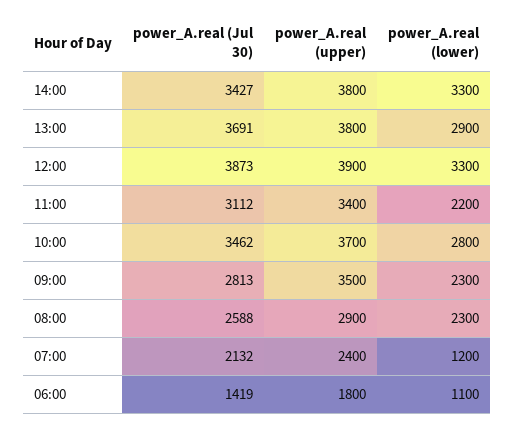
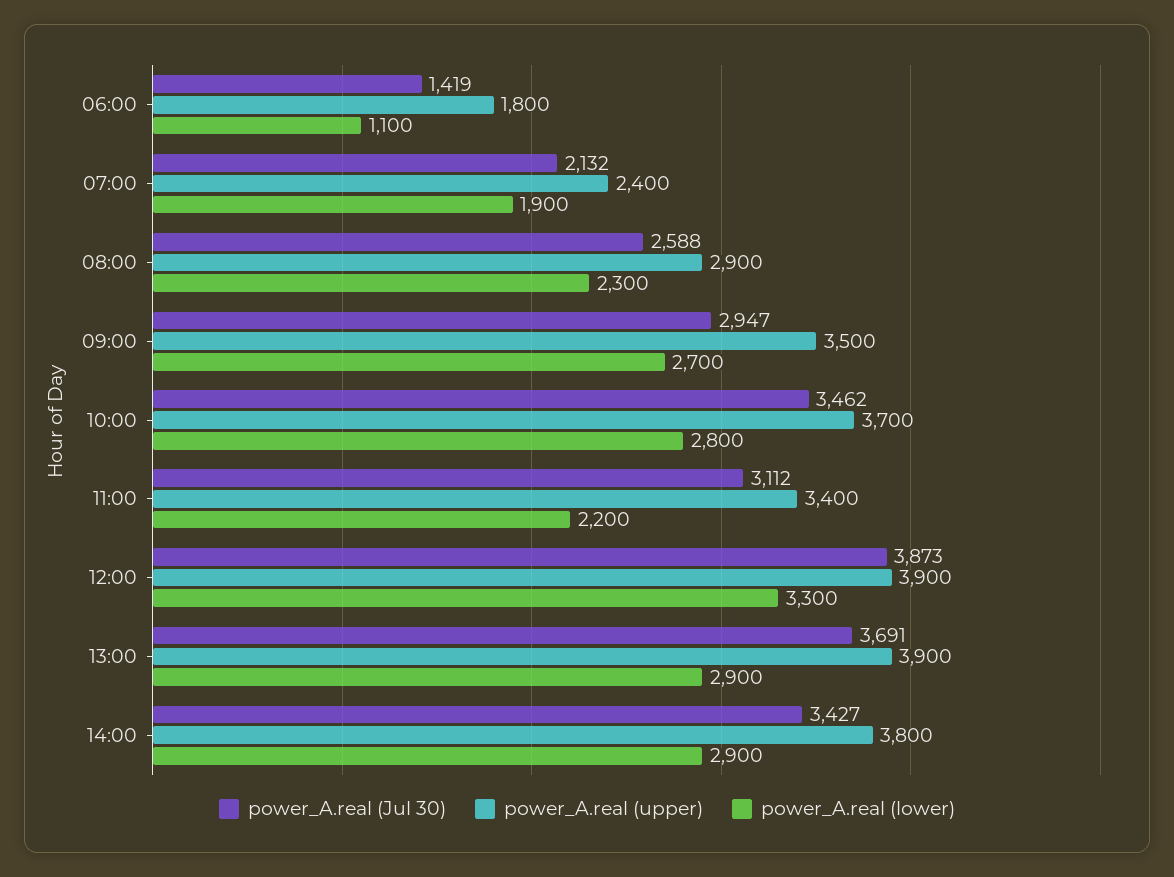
power_A.real (lower), 14:00: 3300 -> 2900
power_A.real (upper), 13:00: 3800 -> 3900
power_A.real (Jul 30), 09:00: 2813 -> 2947
power_A.real (lower), 09:00: 2300 -> 2700
power_A.real (lower), 07:00: 1200 -> 1900

